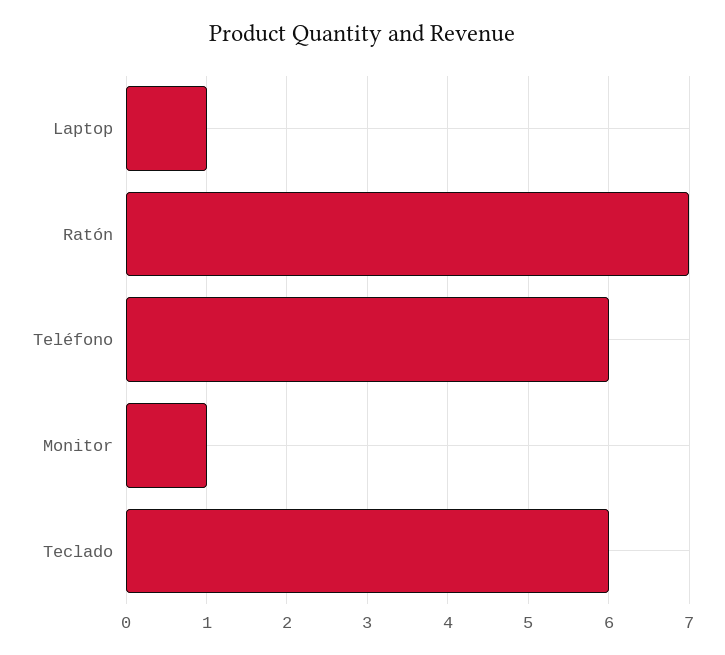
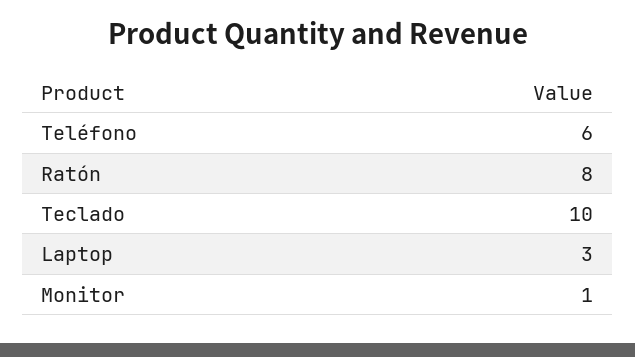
Laptop: 1 -> 3
Ratón: 7 -> 8
Teclado: 6 -> 10

